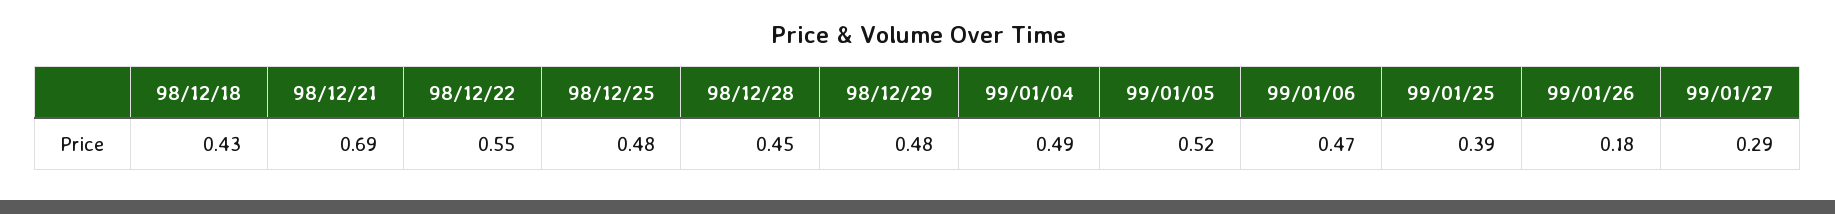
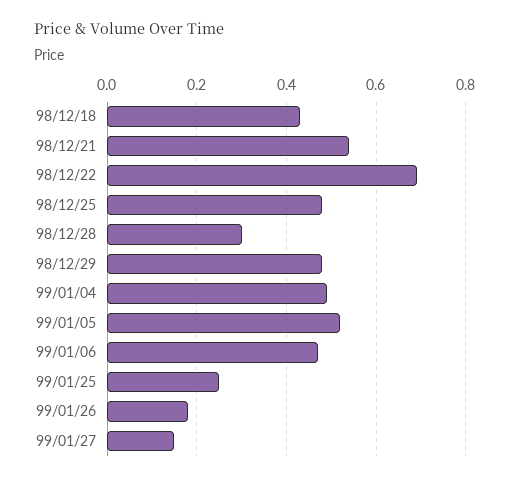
98/12/21: 0.69 -> 0.55
98/12/22: 0.55 -> 0.7
98/12/28: 0.45 -> 0.3
99/01/25: 0.39 -> 0.25
99/01/27: 0.29 -> 0.15

